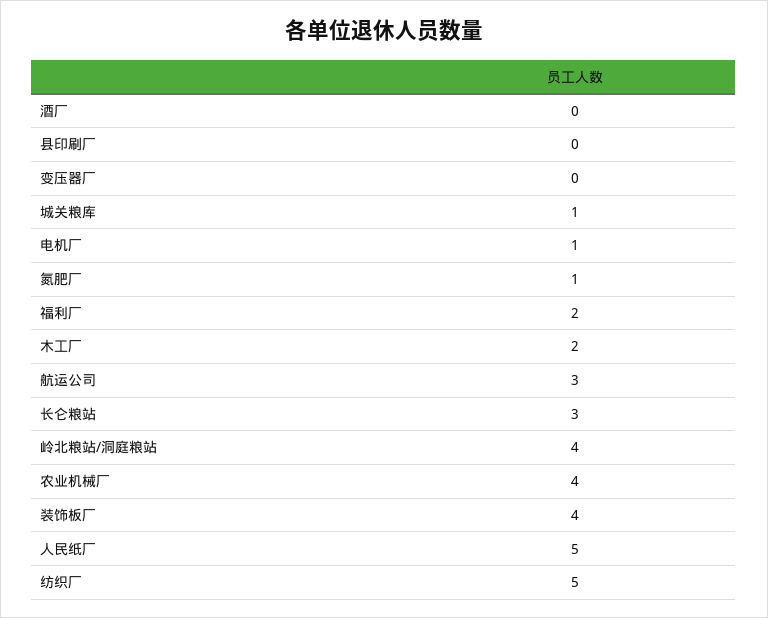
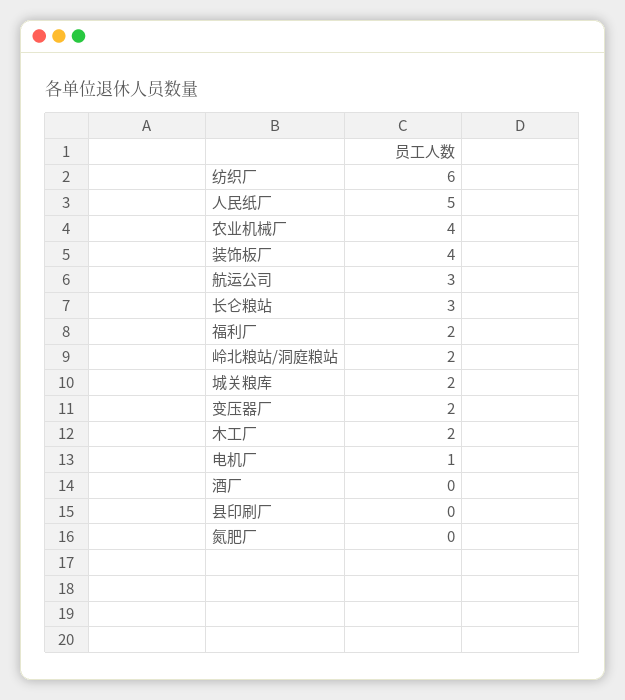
变压器厂: 0 -> 2
城关粮库: 1 -> 2
氮肥厂: 1 -> 0
岭北粮站/洞庭粮站: 4 -> 2
纺织厂: 5 -> 6

